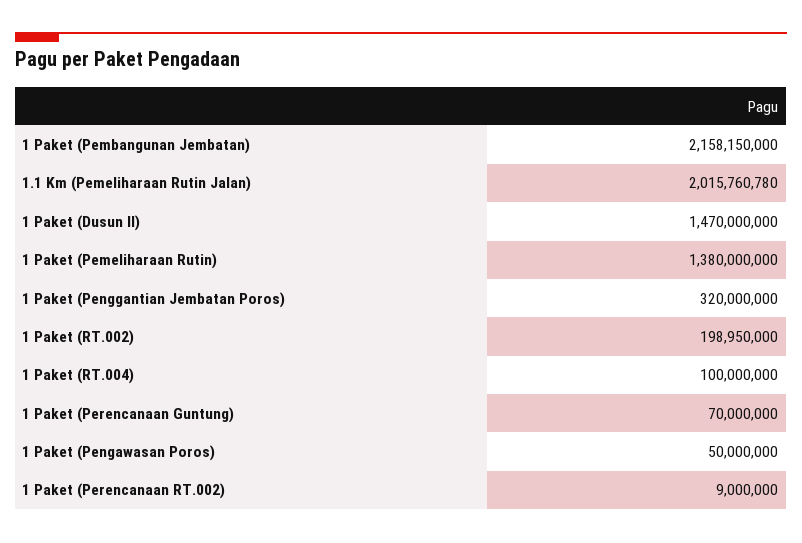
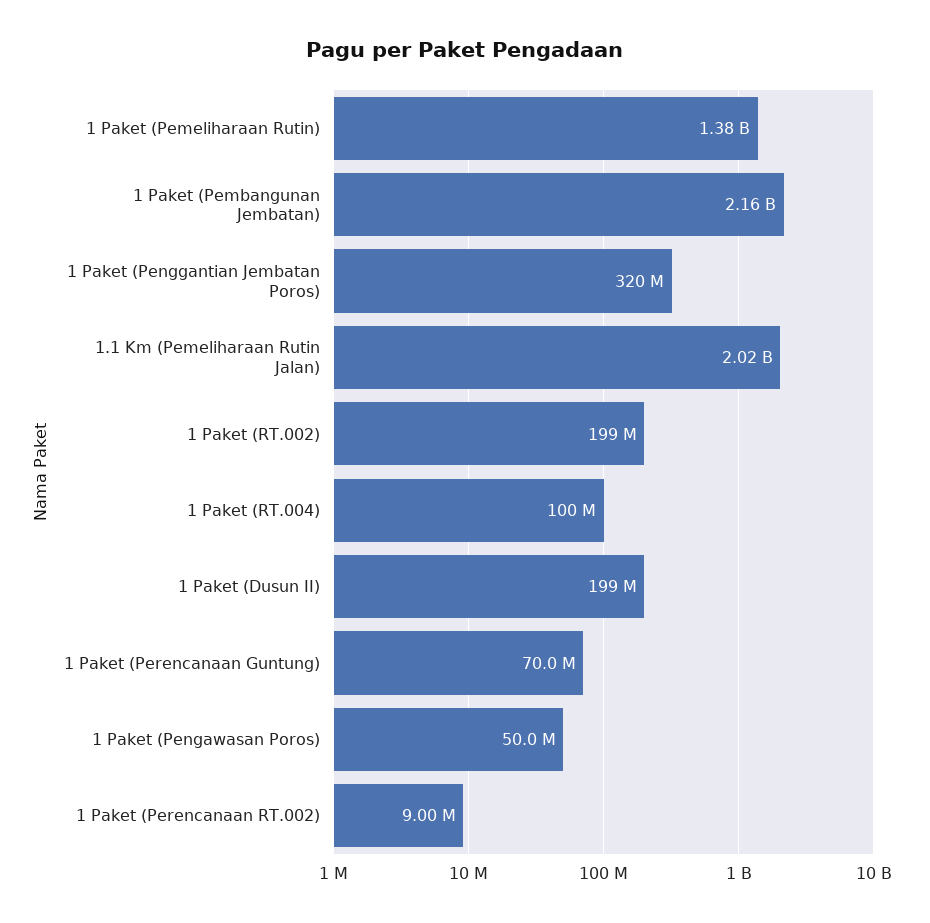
1 Paket (Dusun II): 1470000000 -> 199000000

